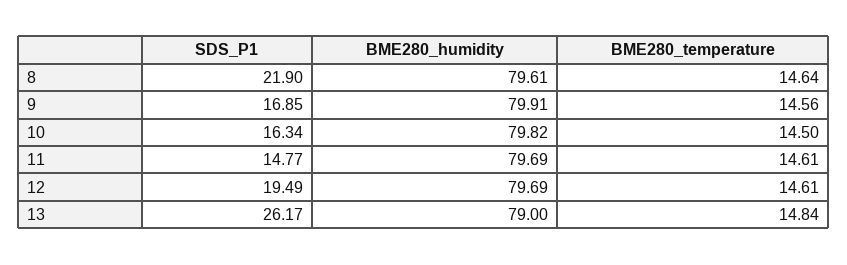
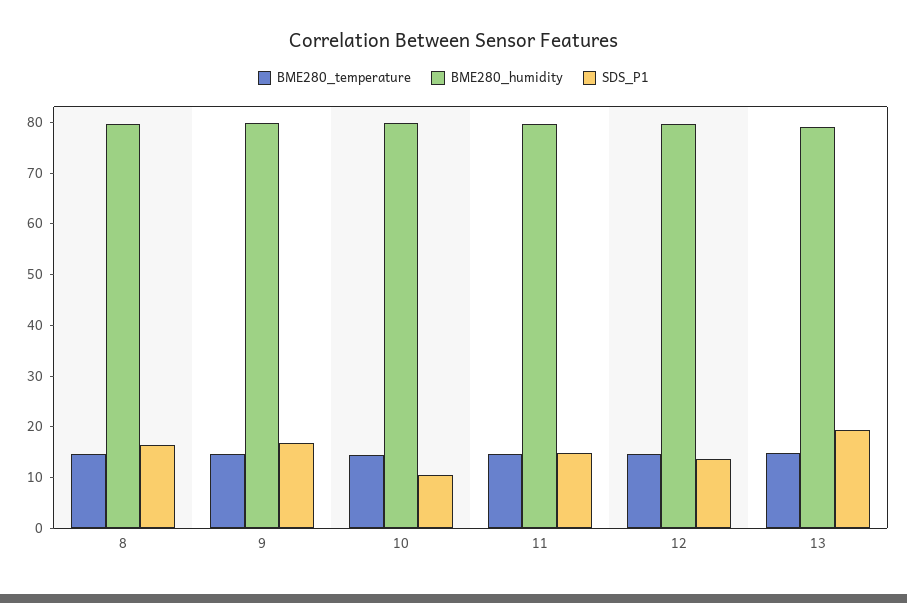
SDS_P1, 8: 21.9 -> 16
SDS_P1, 10: 16.34 -> 10
SDS_P1, 12: 19.49 -> 14
SDS_P1, 13: 26.17 -> 20

